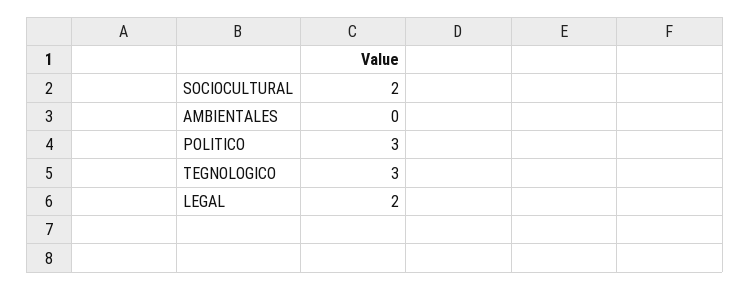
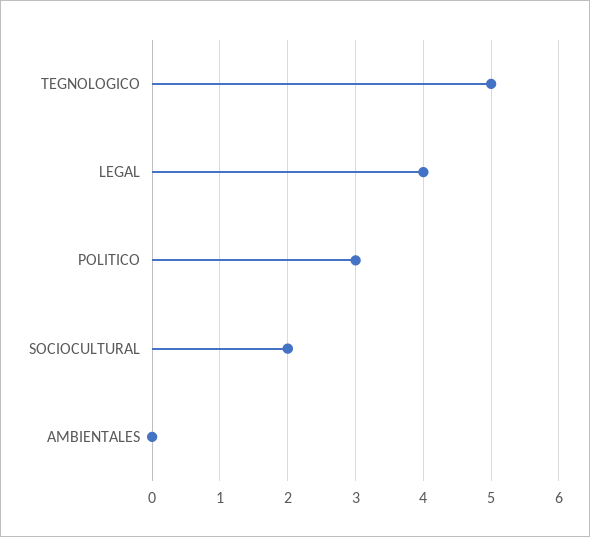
TEGNOLOGICO: 3 -> 5
LEGAL: 2 -> 4

